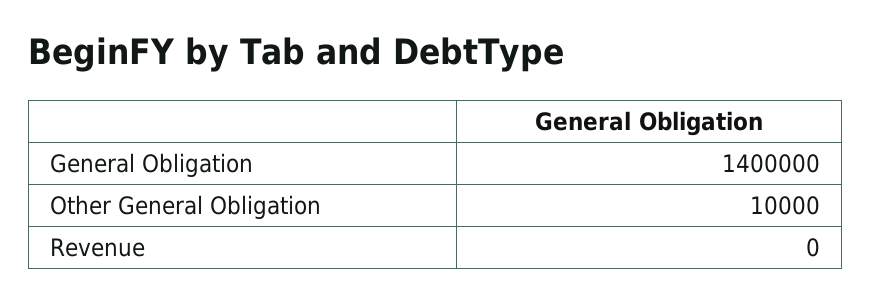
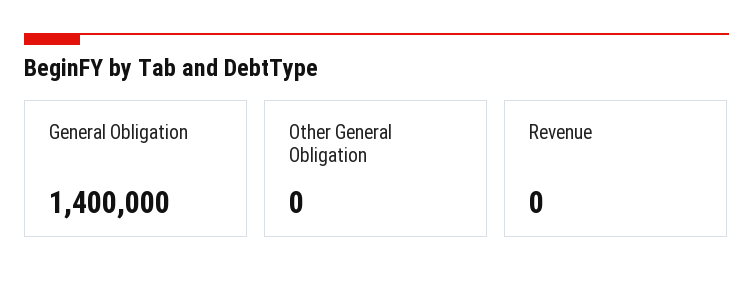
Other General Obligation: 10000 -> 0

